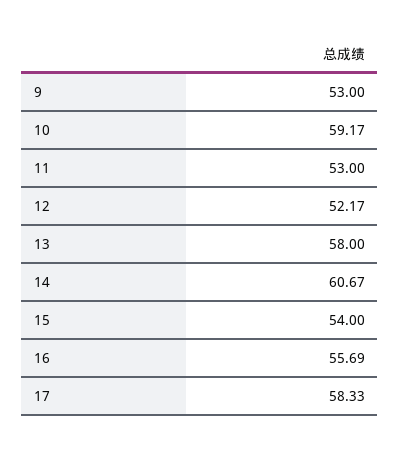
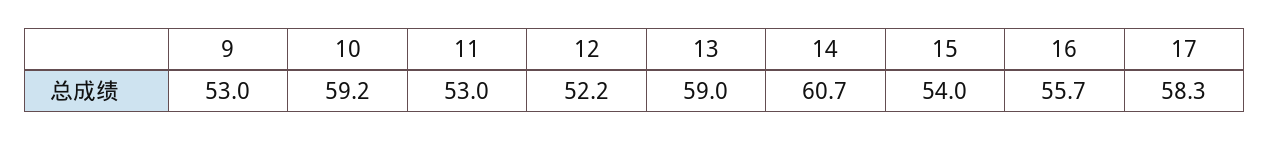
13: 58 -> 59

